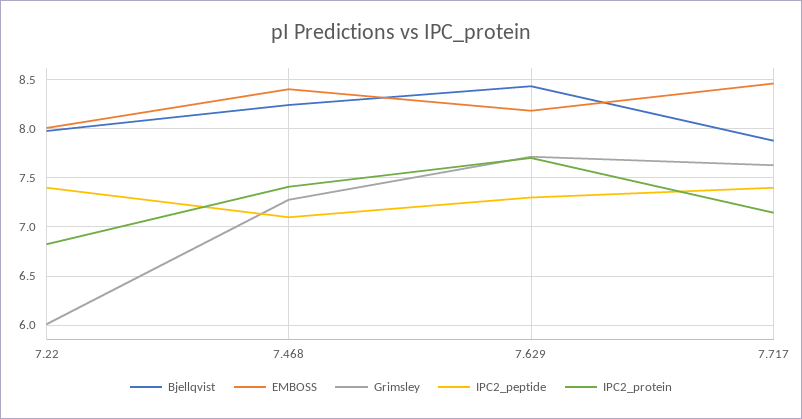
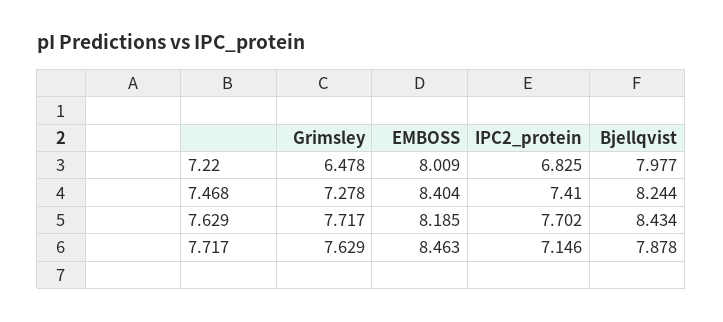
Grimsley, 7.22: 6 -> 6.478
IPC2_peptide, 7.22: 7.4 -> none
IPC2_peptide, 7.468: 7.1 -> none
IPC2_peptide, 7.629: 7.3 -> none
IPC2_peptide, 7.717: 7.4 -> none

